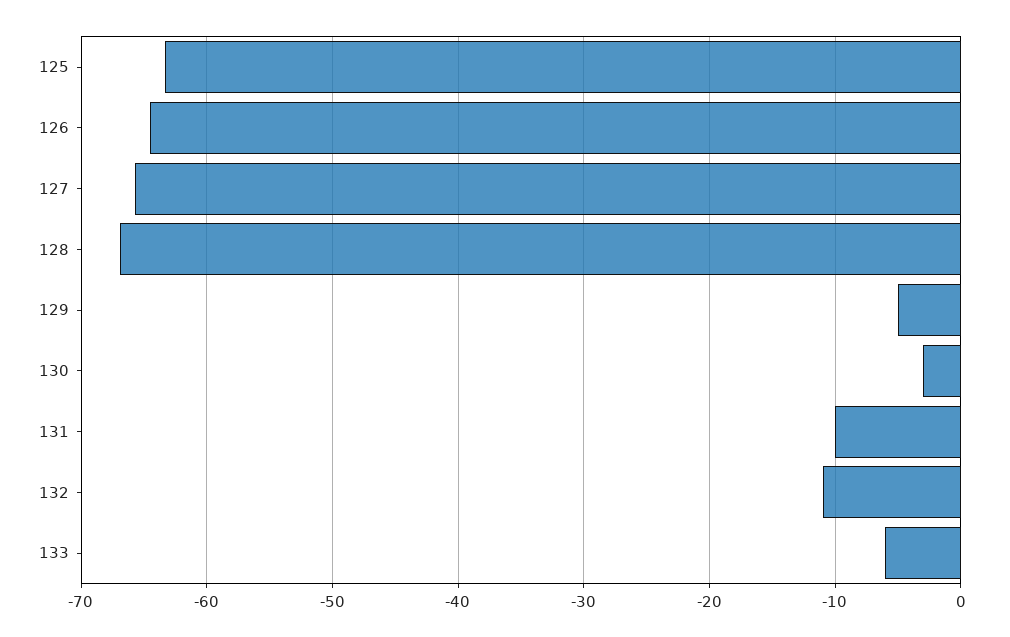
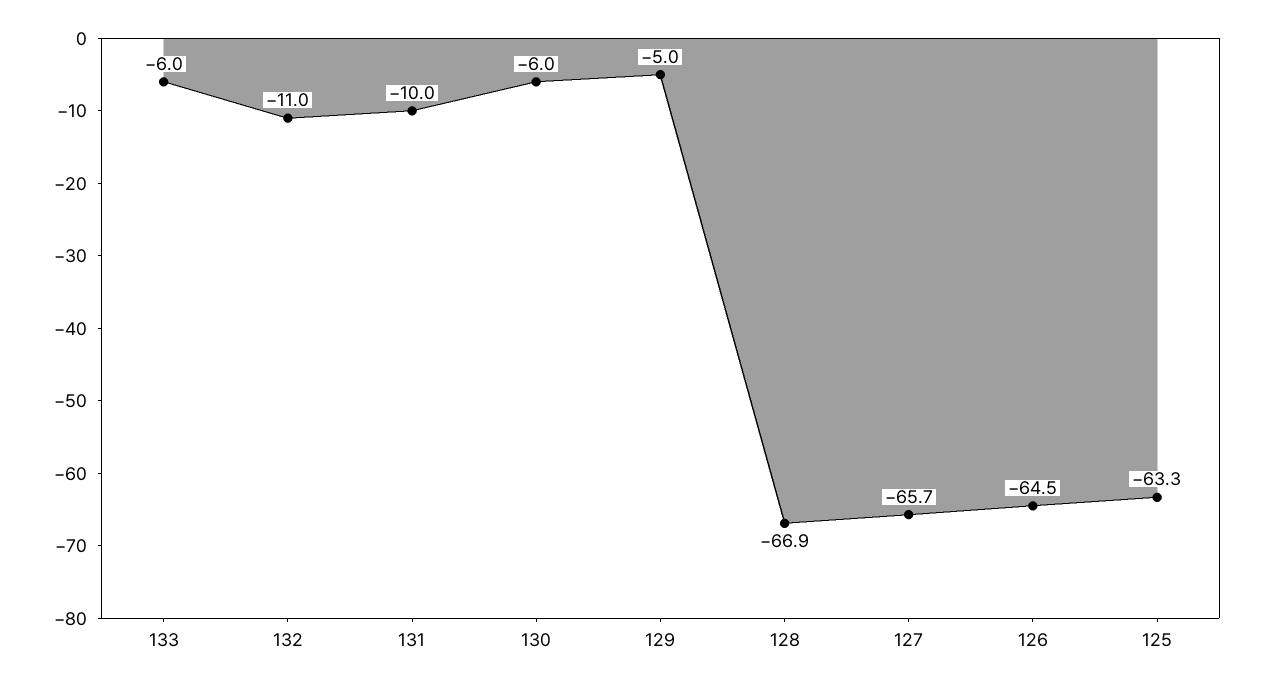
130: -3 -> -6

